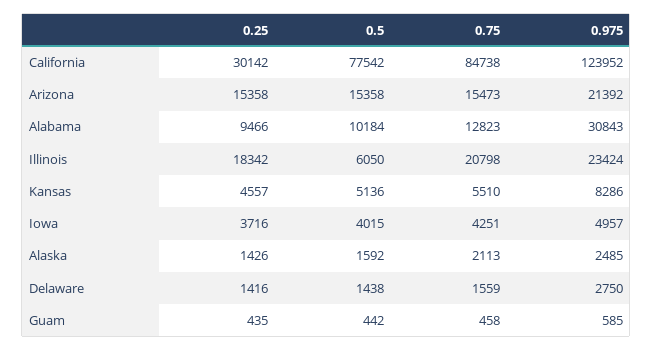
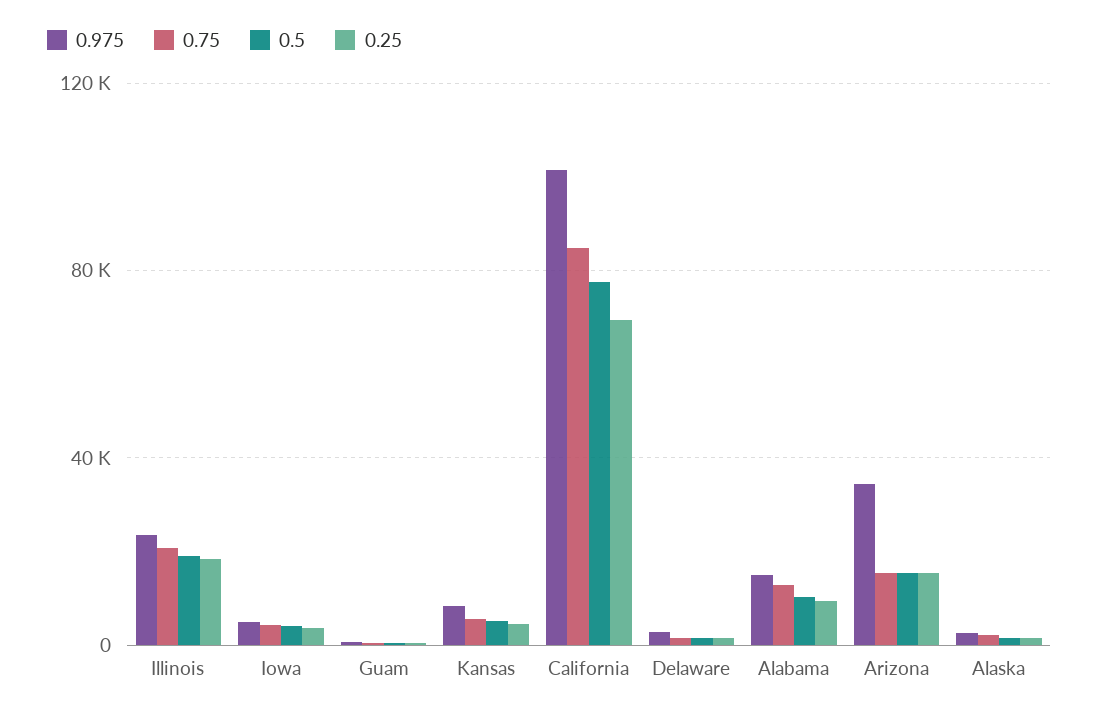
0.25, California: 30142 -> 70000
0.975, California: 123952 -> 100000
0.975, Arizona: 21392 -> 35000
0.975, Alabama: 30843 -> 15000
0.5, Illinois: 6050 -> 20000

